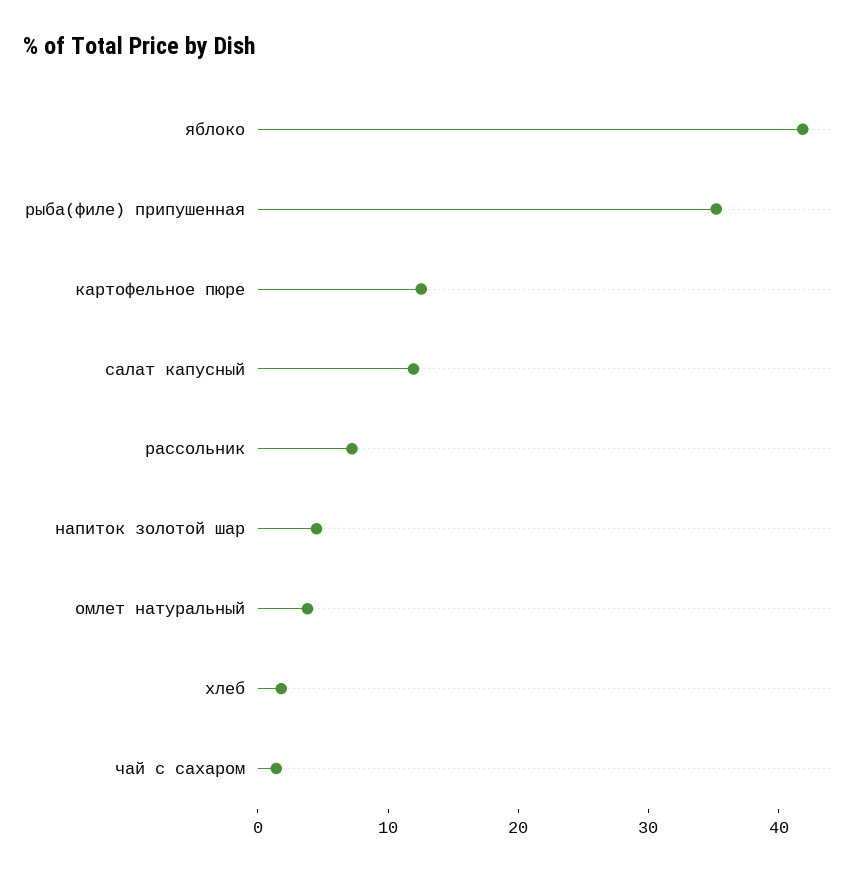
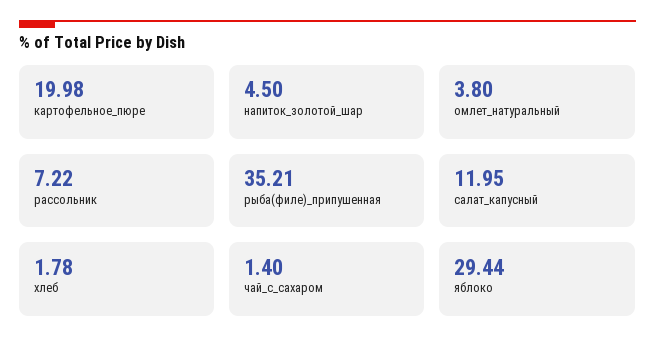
яблоко: 42 -> 29.44
картофельное пюре: 12 -> 19.98

